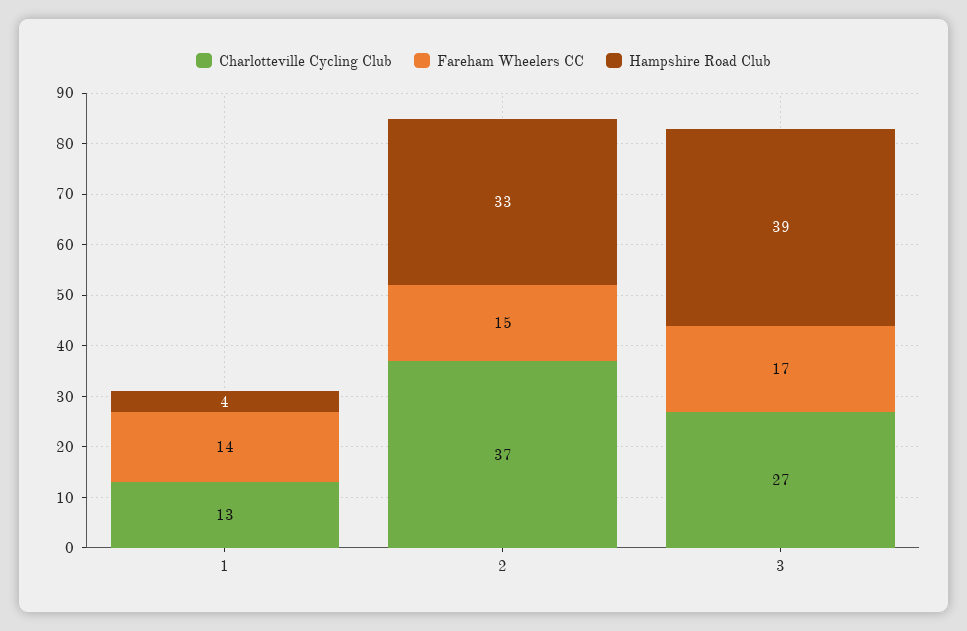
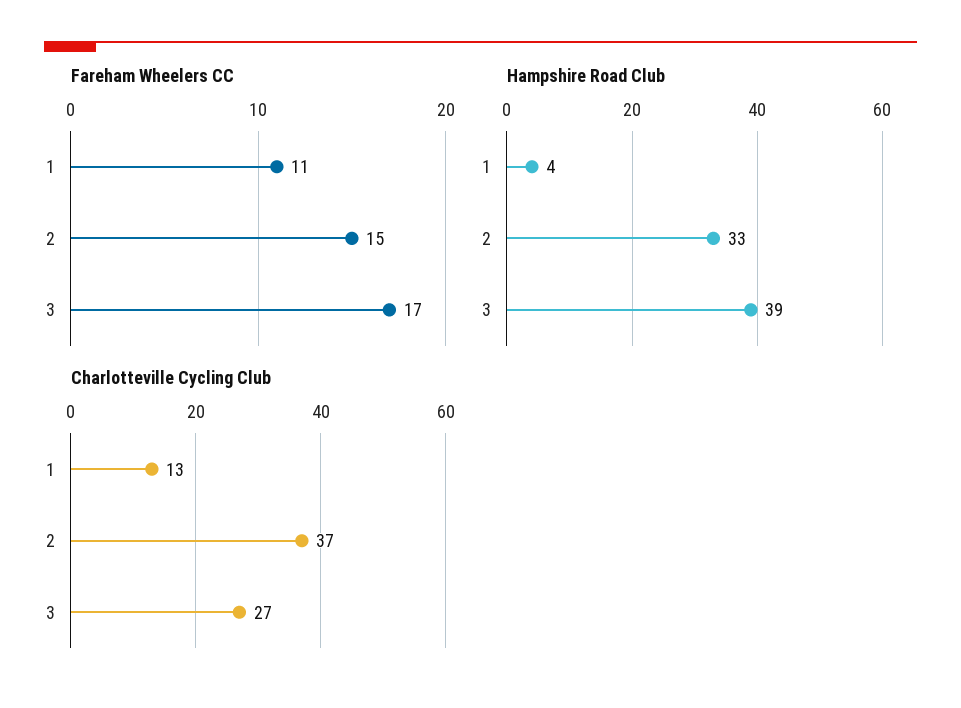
Fareham Wheelers CC, 1: 14 -> 11

